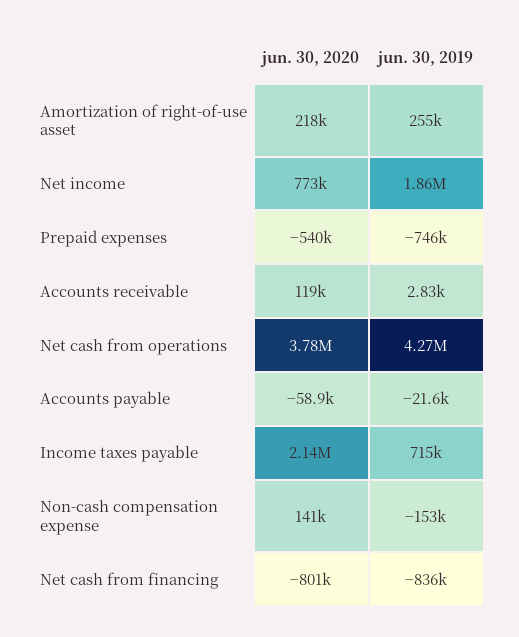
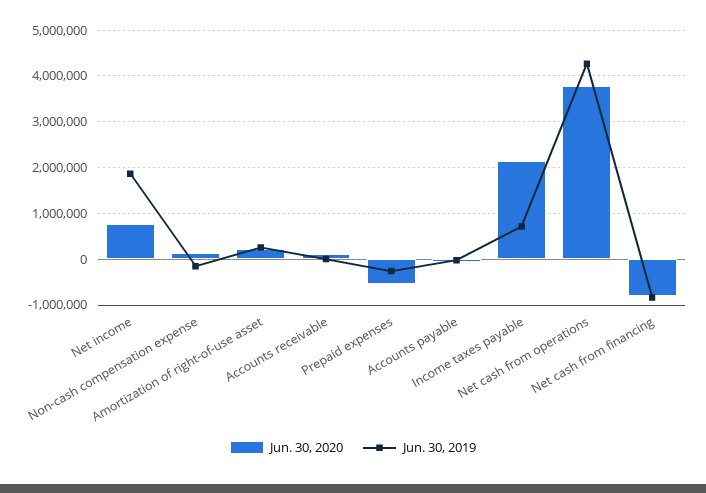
jun. 30, 2019, Prepaid expenses: -746000 -> -200000

